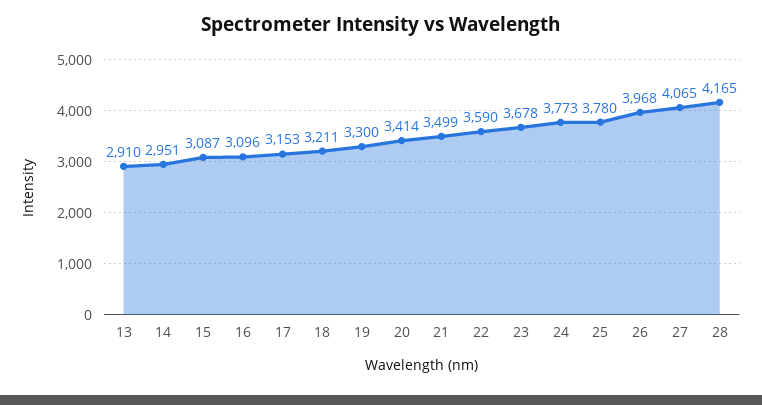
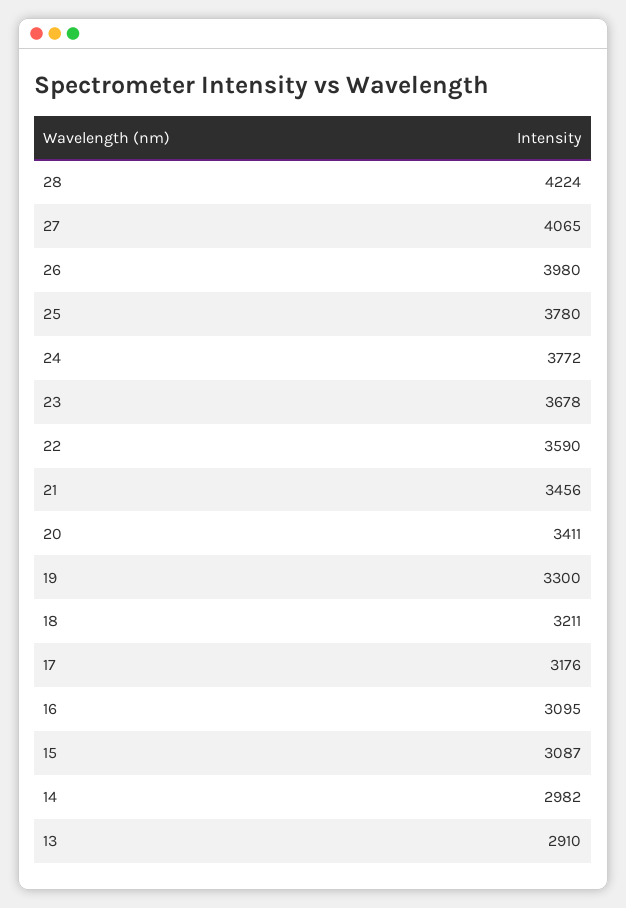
14: 2951 -> 2982
16: 3096 -> 3095
17: 3153 -> 3176
20: 3414 -> 3411
21: 3499 -> 3456
24: 3773 -> 3772
26: 3968 -> 3980
28: 4165 -> 4224

